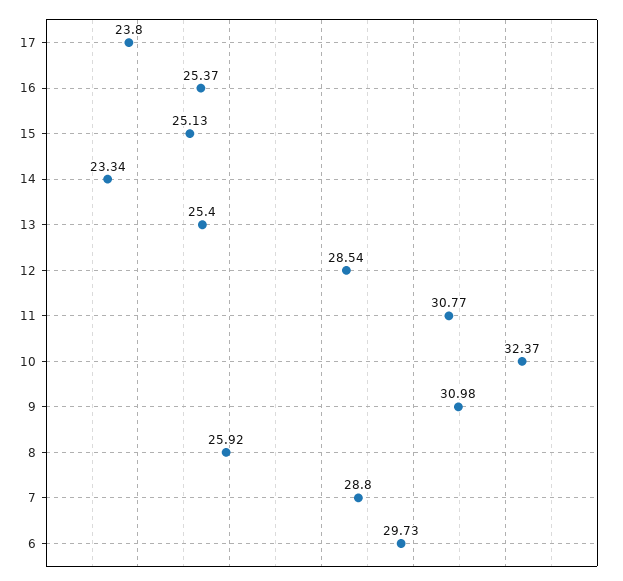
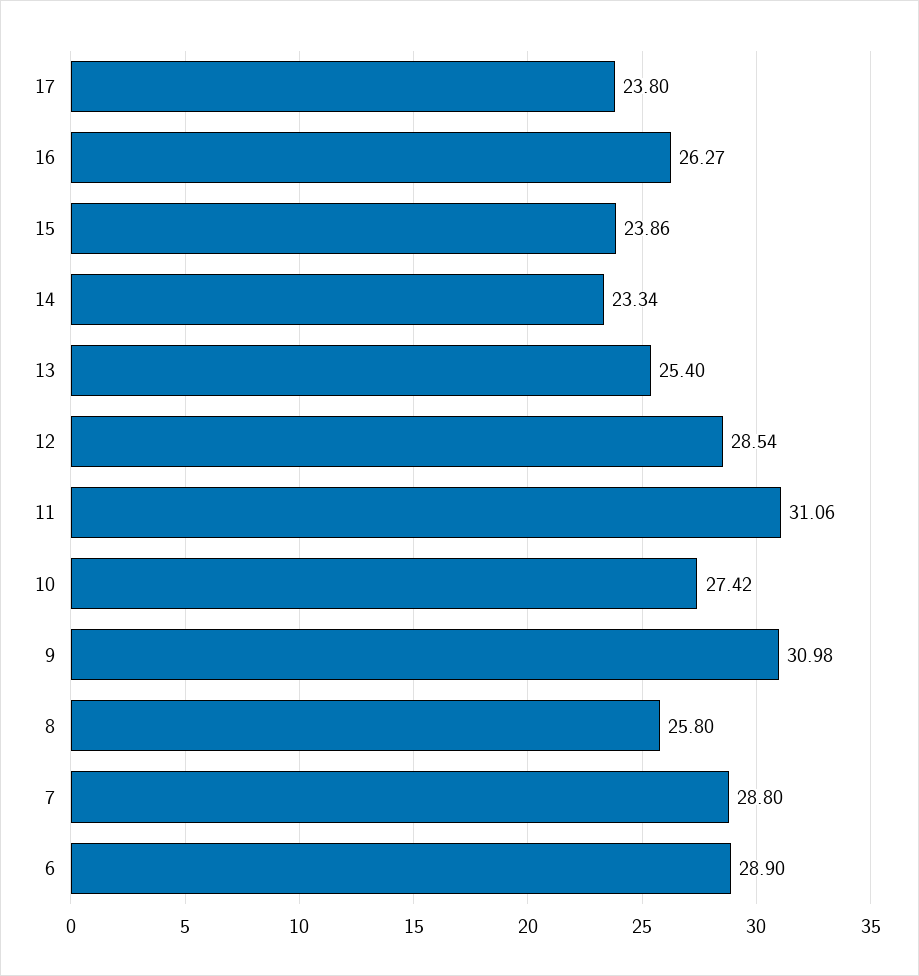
16: 25.37 -> 26.27
15: 25.13 -> 23.86
11: 30.77 -> 31.06
10: 32.37 -> 27.42
8: 25.92 -> 25.8
6: 29.73 -> 28.9

